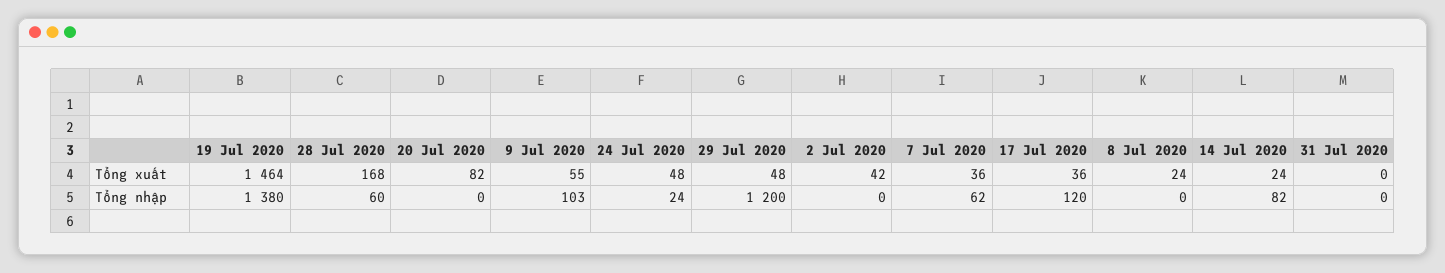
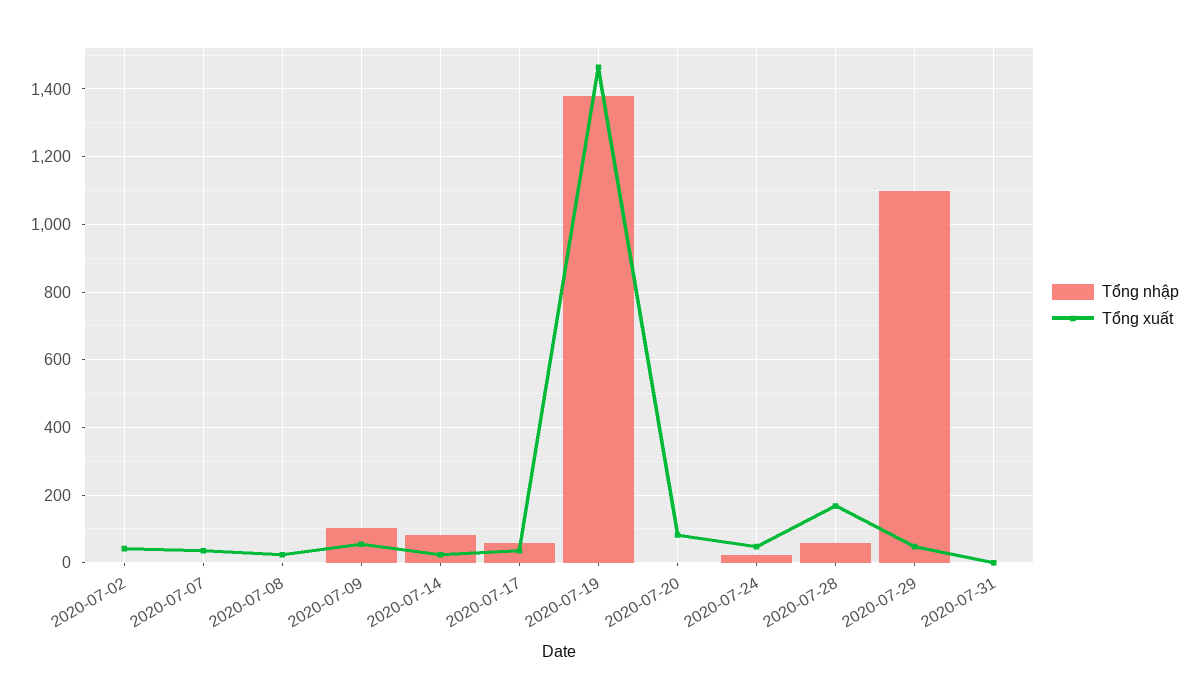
Tổng nhập, 29 Jul 2020: 1200 -> 1100
Tổng nhập, 7 Jul 2020: 62 -> 0
Tổng nhập, 17 Jul 2020: 120 -> 60

